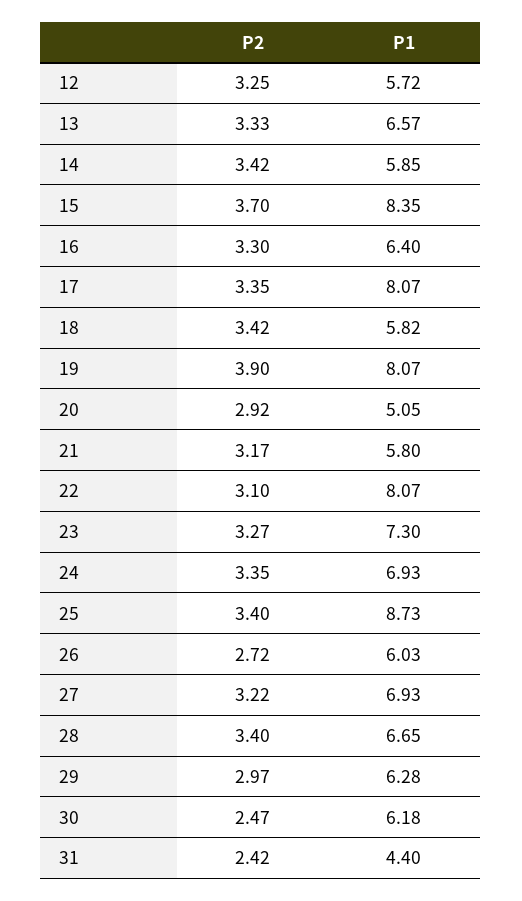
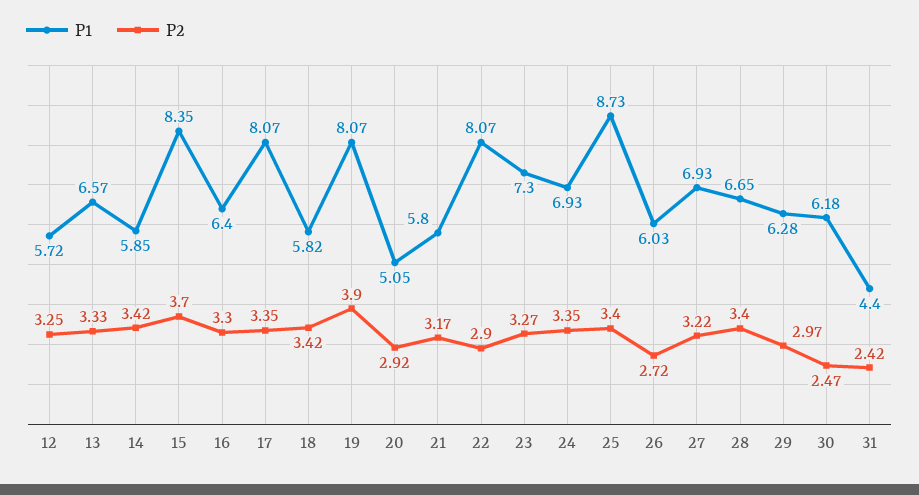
P2, 22: 3.1 -> 2.9

